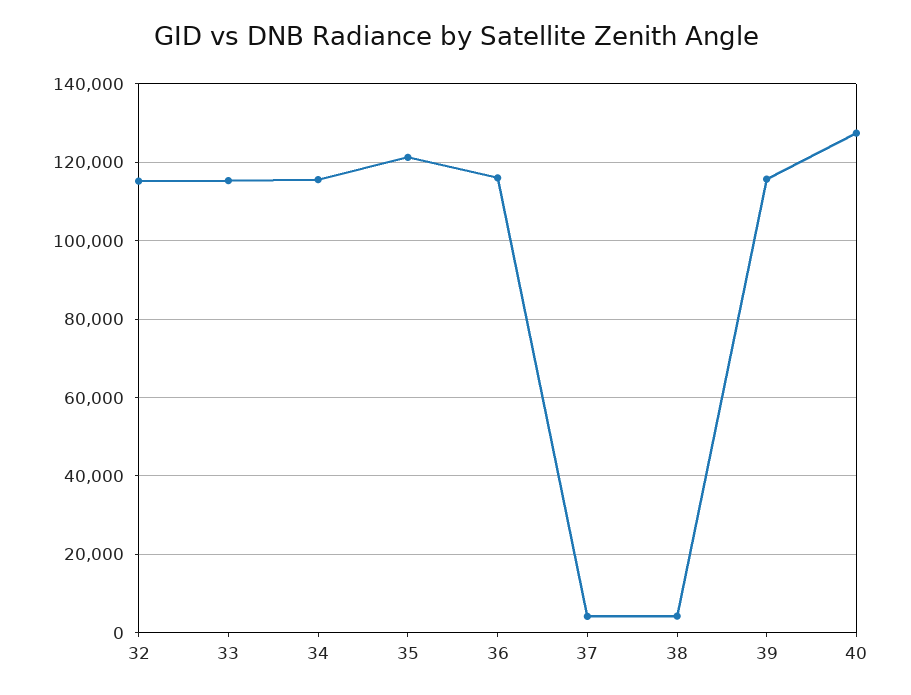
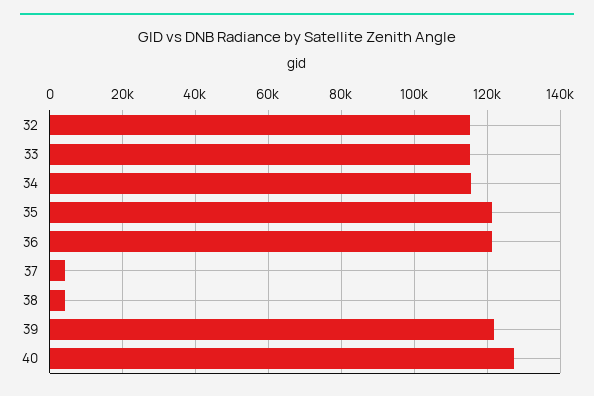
36: 116000 -> 122000
39: 116000 -> 122000

